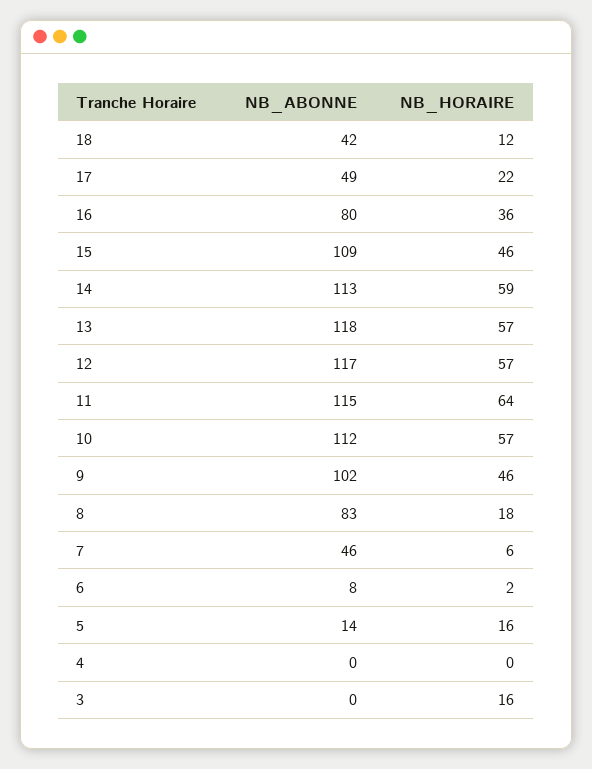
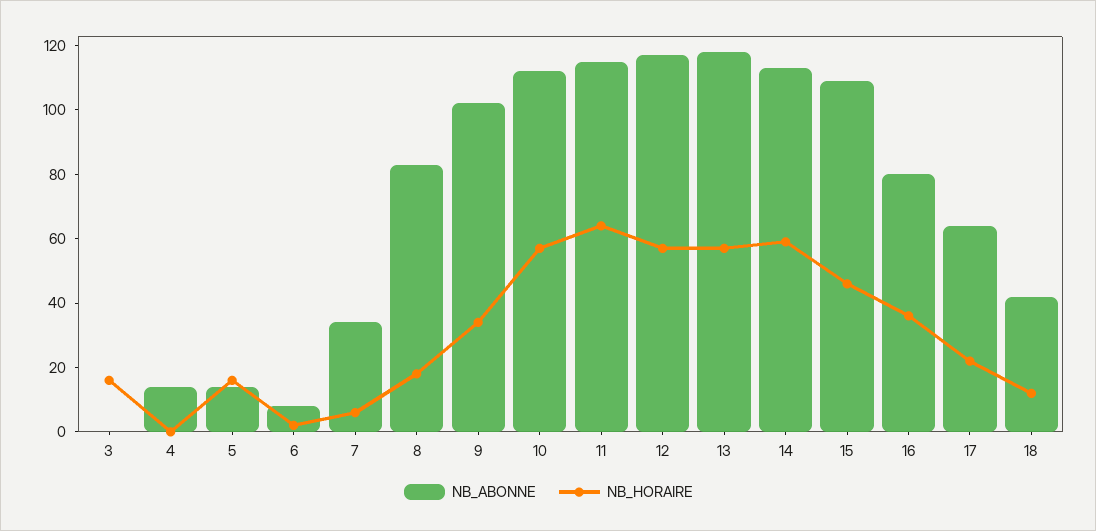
NB_ABONNE, 17: 49 -> 65
NB_HORAIRE, 9: 46 -> 35
NB_ABONNE, 7: 46 -> 35
NB_ABONNE, 4: 0 -> 15

